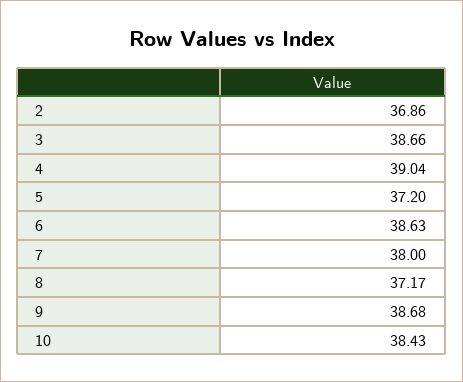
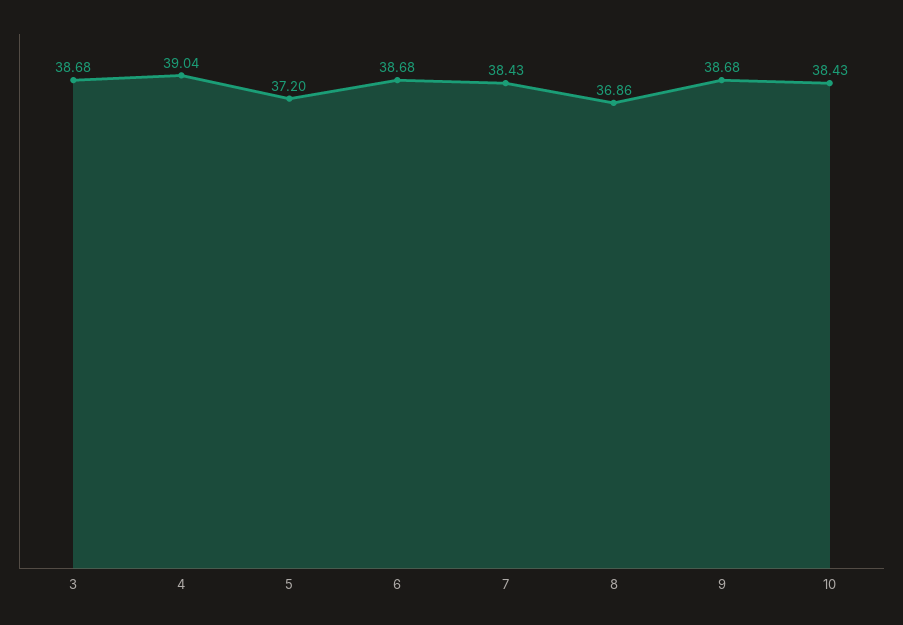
2: 36.86 -> none
3: 38.66 -> 38.68
6: 38.63 -> 38.68
7: 38 -> 38.43
8: 37.17 -> 36.86

